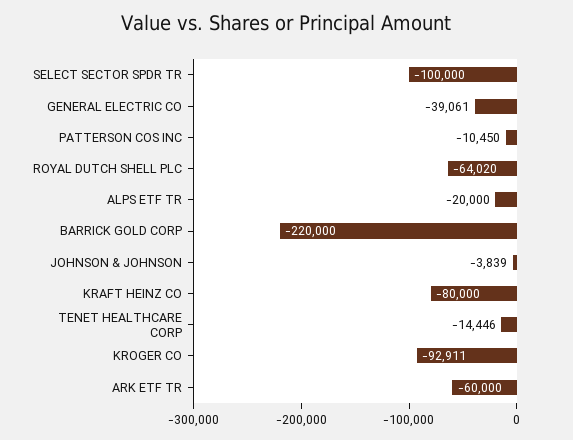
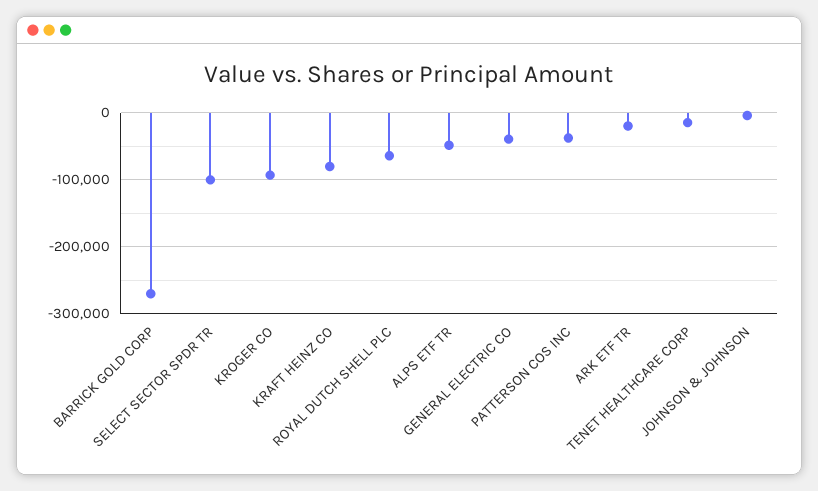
PATTERSON COS INC: -10450 -> -40000
ALPS ETF TR: -20000 -> -50000
BARRICK GOLD CORP: -220000 -> -270000
ARK ETF TR: -60000 -> -20000

